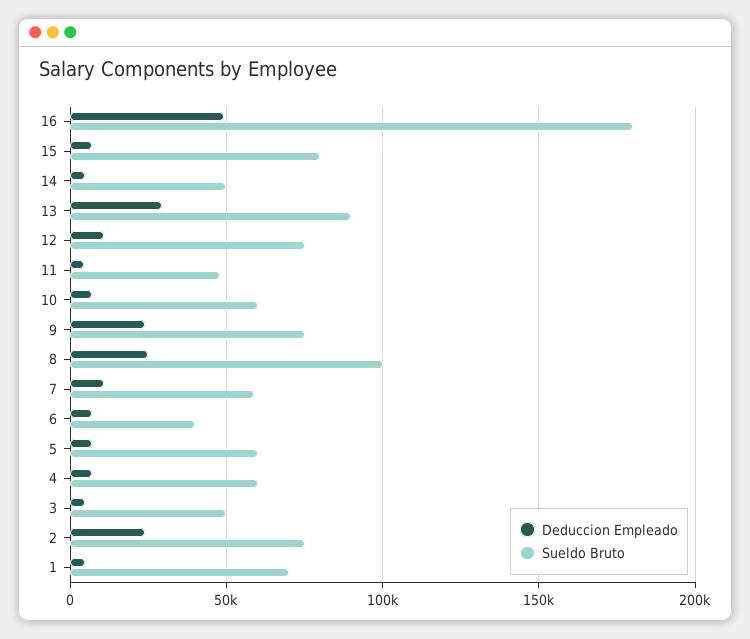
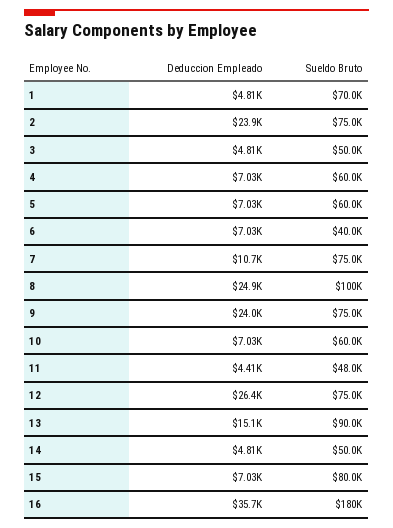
Deduccion Empleado, 16: 50000 -> 35700
Deduccion Empleado, 13: 30000 -> 15100
Deduccion Empleado, 12: 10000 -> 26400
Sueldo Bruto, 7: 60000 -> 75000

